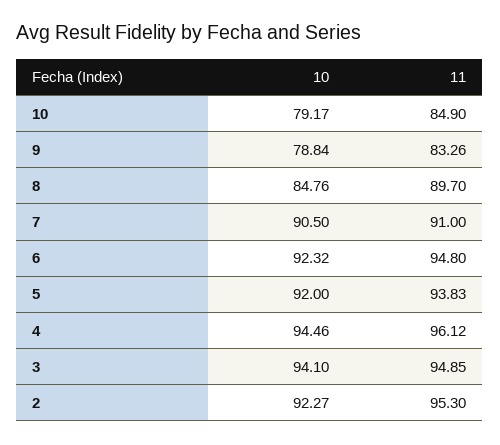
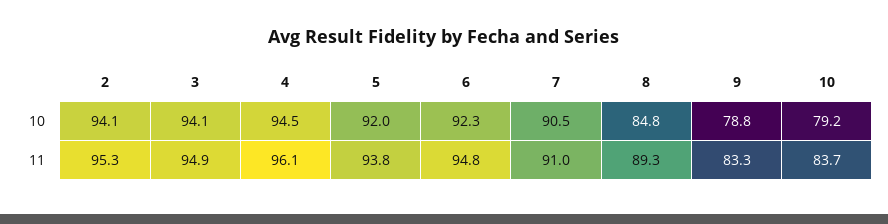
11, 10: 84.9 -> 83.7
11, 8: 89.7 -> 89.3
10, 2: 92.27 -> 94.1

